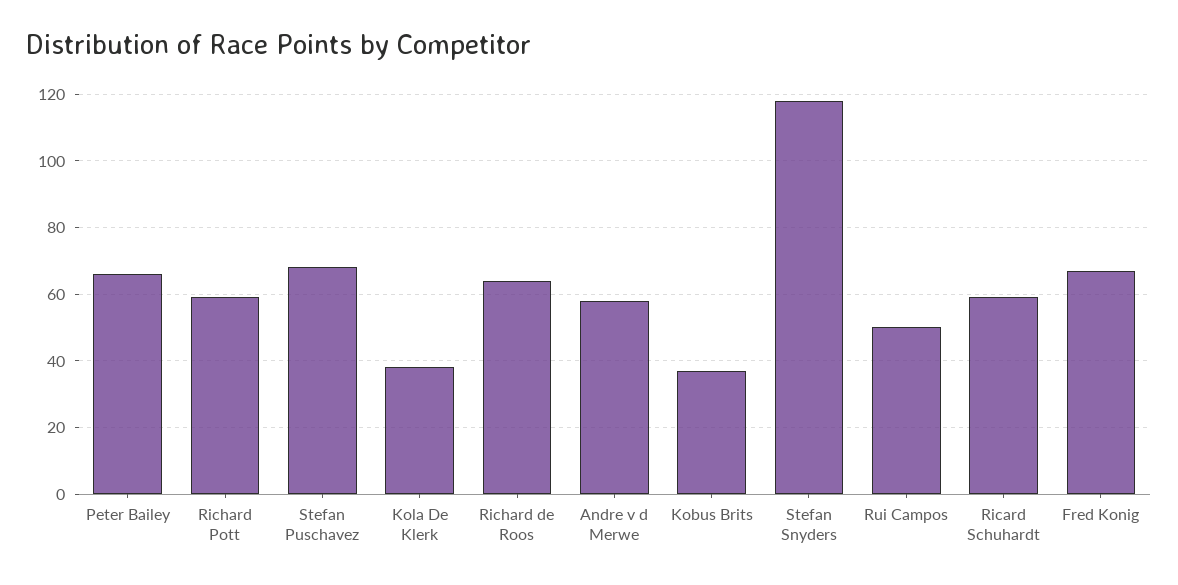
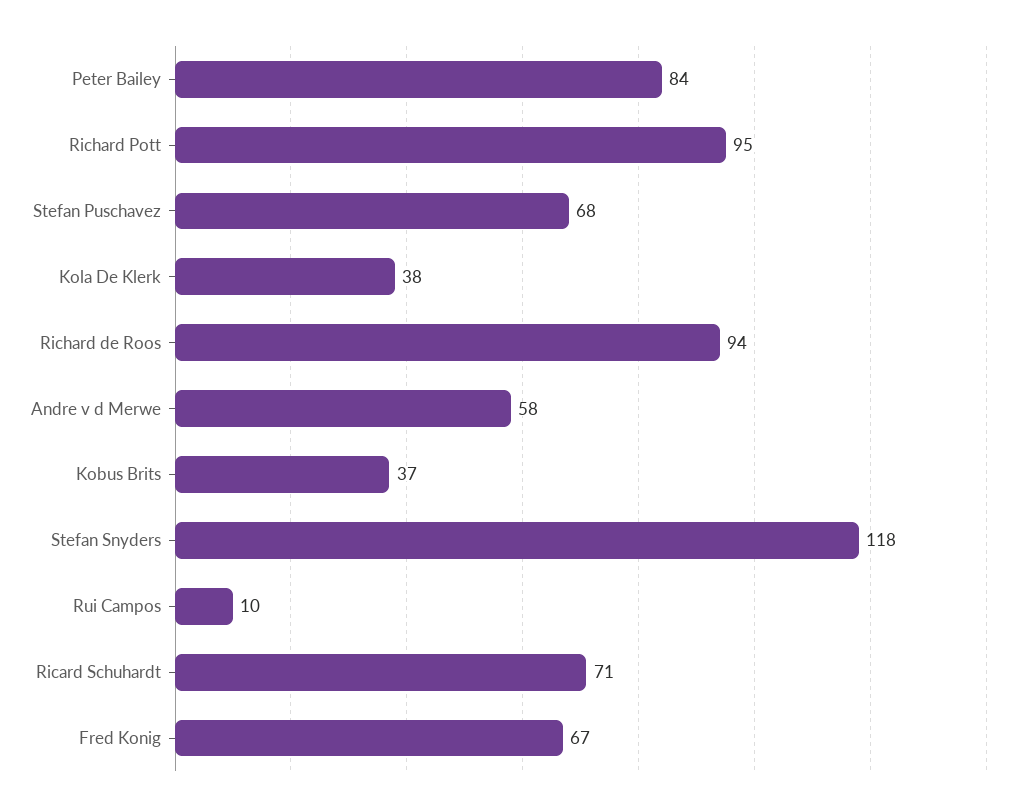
Peter Bailey: 65 -> 84
Richard Pott: 60 -> 95
Richard de Roos: 65 -> 94
Rui Campos: 50 -> 10
Ricard Schuhardt: 60 -> 71

